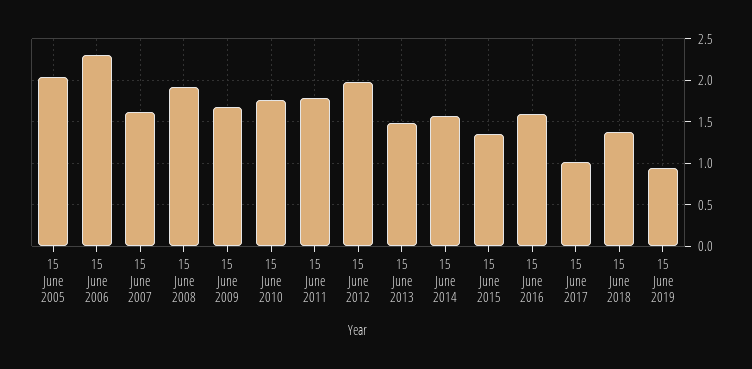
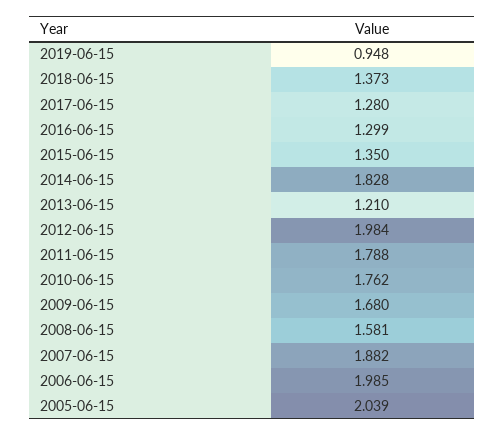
15 June 2006: 2.3 -> 1.985
15 June 2007: 1.6 -> 1.882
15 June 2008: 1.9 -> 1.581
15 June 2013: 1.5 -> 1.21
15 June 2014: 1.6 -> 1.828
15 June 2016: 1.6 -> 1.299
15 June 2017: 1 -> 1.28

